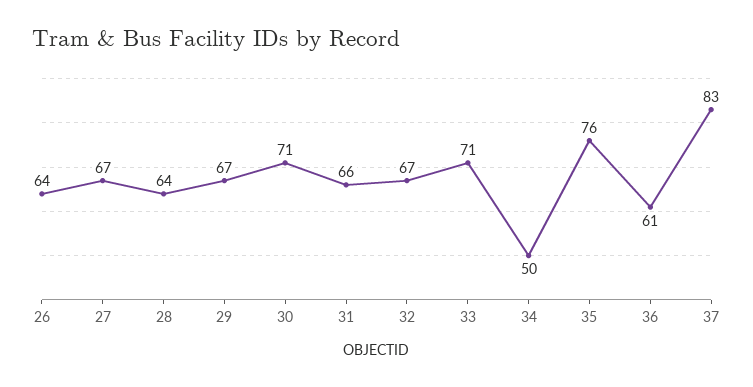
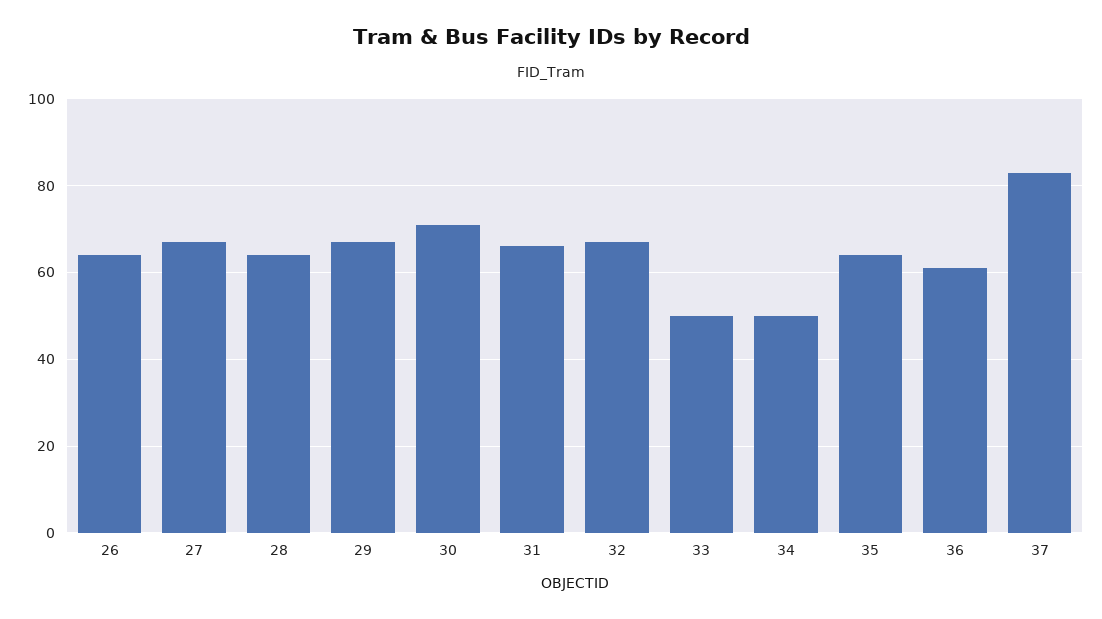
33: 71 -> 50
35: 76 -> 65

